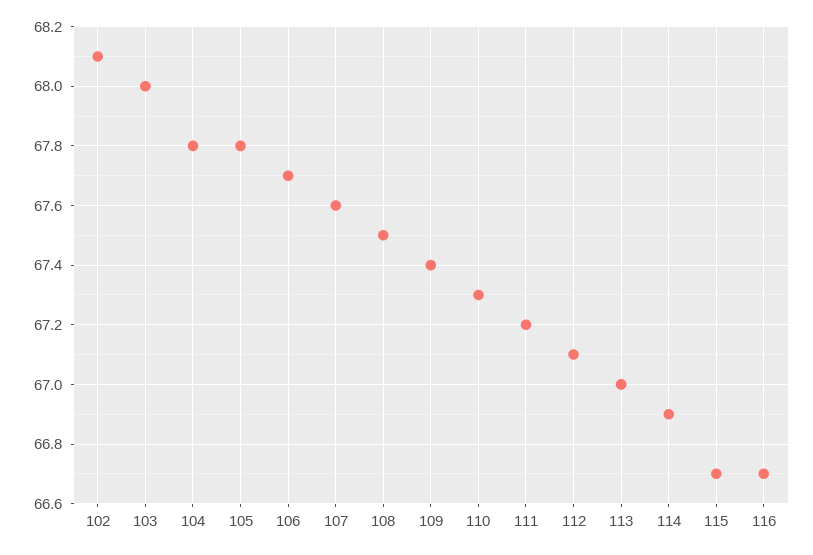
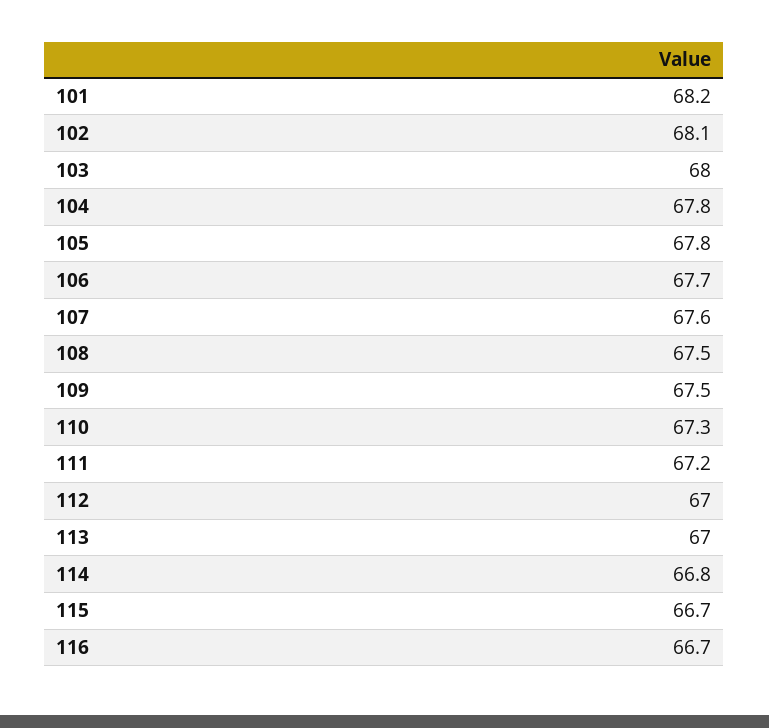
109: 67.4 -> 67.5
112: 67.1 -> 67
114: 66.9 -> 66.8
101: none -> 68.2

